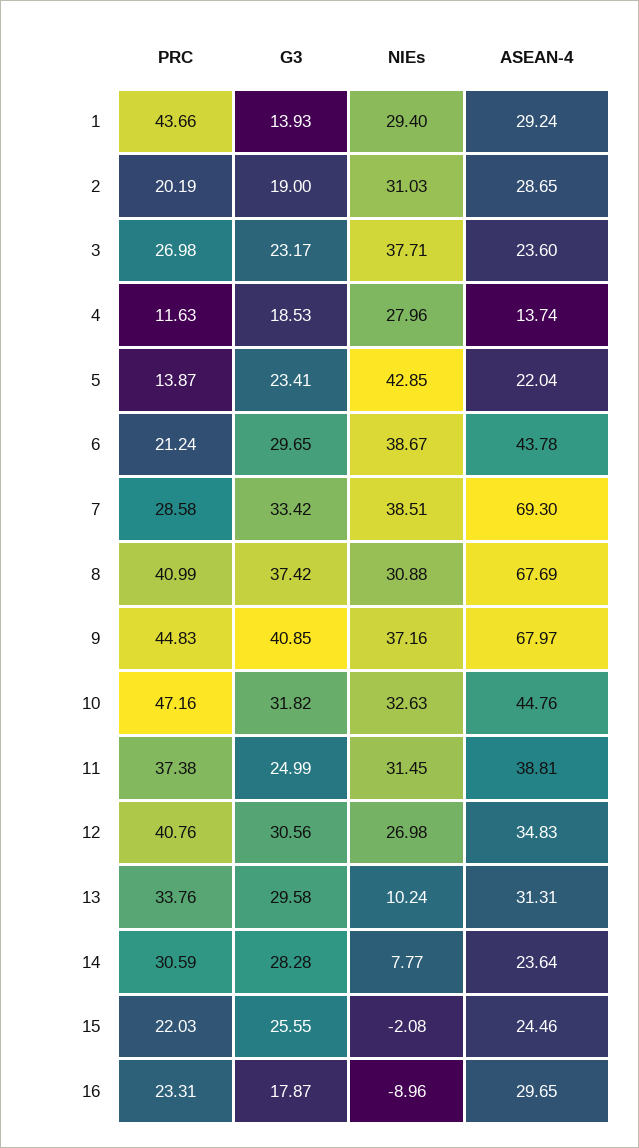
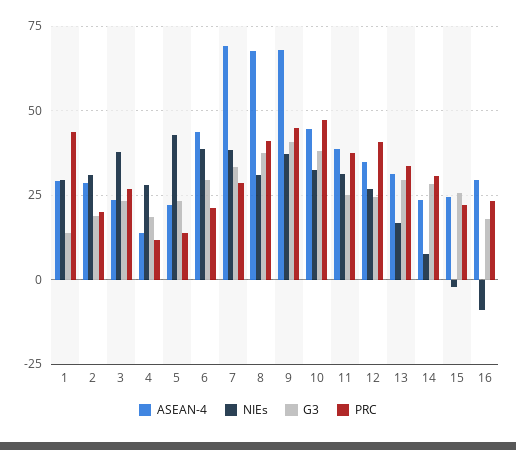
G3, 10: 31.82 -> 37.5
G3, 12: 30.56 -> 25
NIEs, 13: 10.24 -> 17.5

